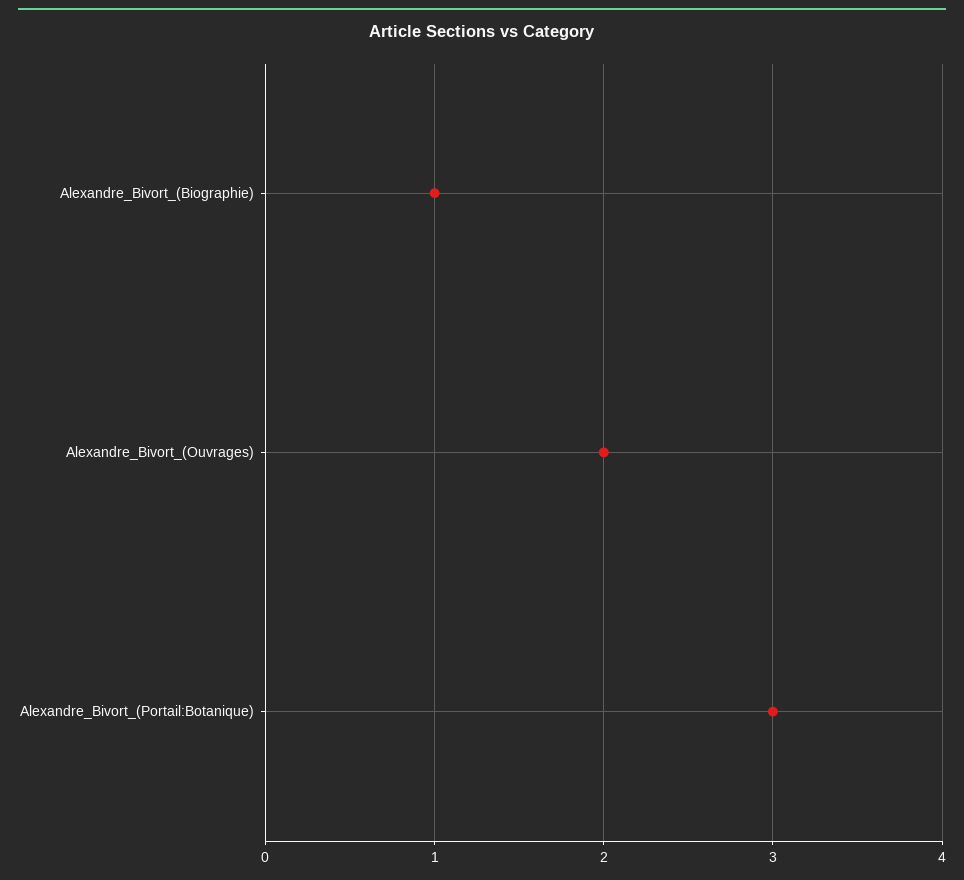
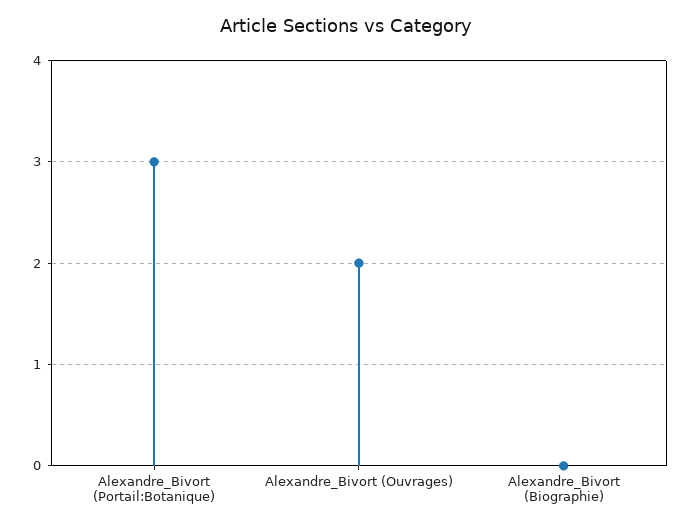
Alexandre_Bivort_(Biographie): 1 -> 0

